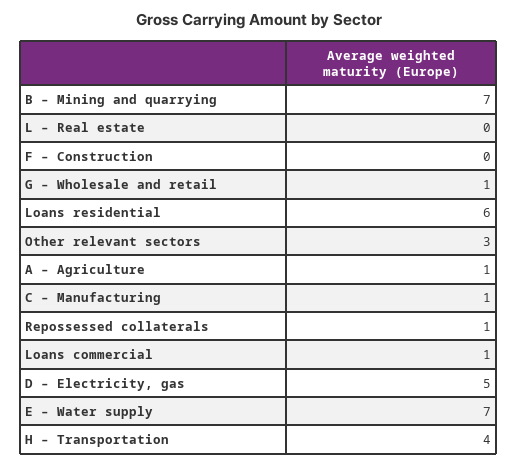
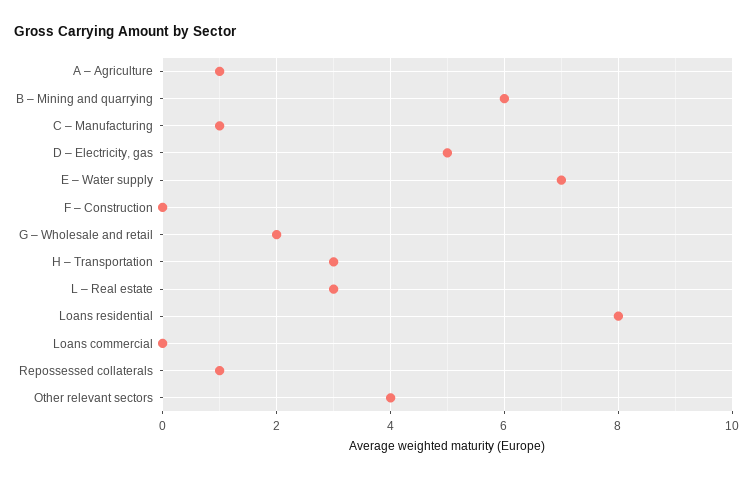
B – Mining and quarrying: 7 -> 6
L – Real estate: 0 -> 3
G – Wholesale and retail: 1 -> 2
Loans residential: 6 -> 8
Other relevant sectors: 3 -> 4
Loans commercial: 1 -> 0
H – Transportation: 4 -> 3

